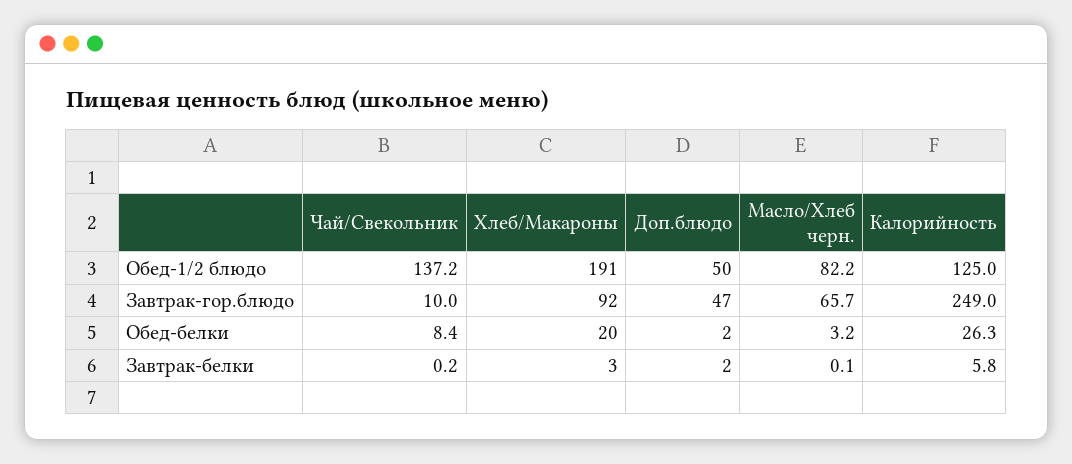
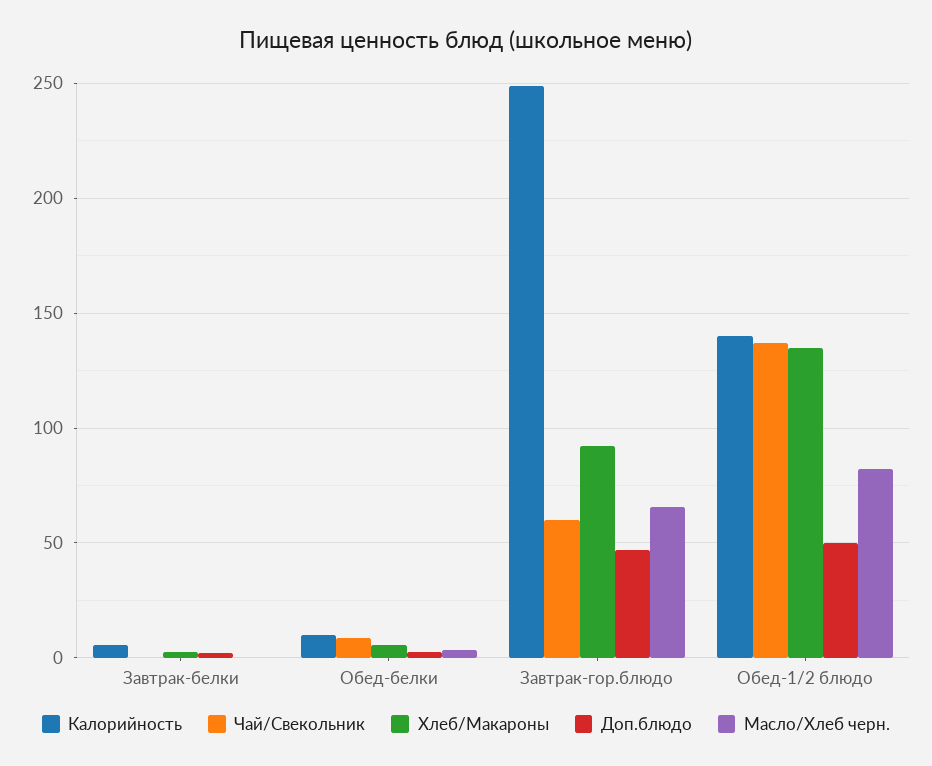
Хлеб/Макароны, Обед-1/2 блюдо: 191 -> 135
Калорийность, Обед-1/2 блюдо: 125 -> 140
Чай/Свекольник, Завтрак-гор.блюдо: 10 -> 60
Хлеб/Макароны, Обед-белки: 20 -> 5
Калорийность, Обед-белки: 26.3 -> 10

